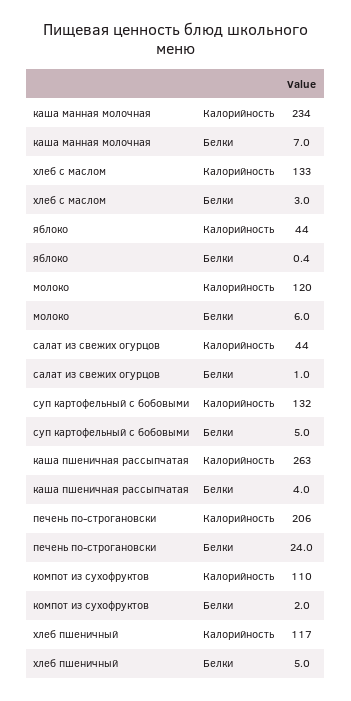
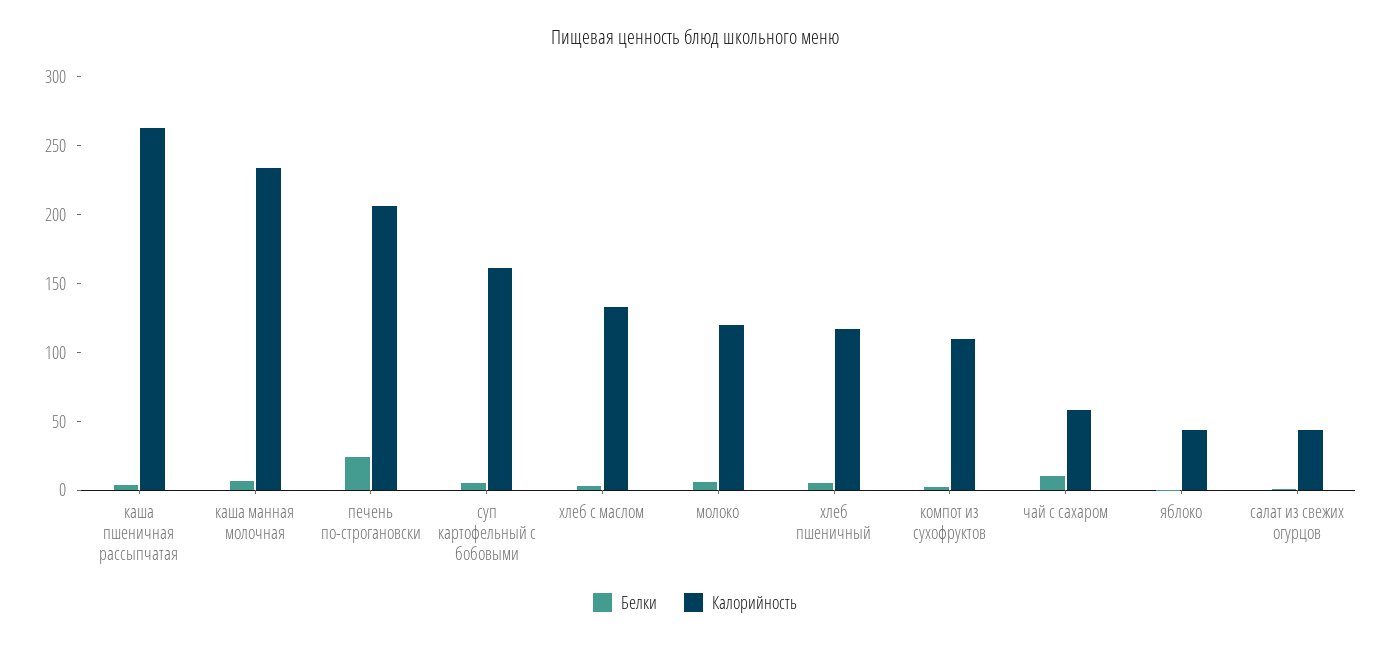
Калорийность, суп картофельный с бобовыми: 132 -> 160
Белки, чай с сахаром: none -> 10
Калорийность, чай с сахаром: none -> 60

